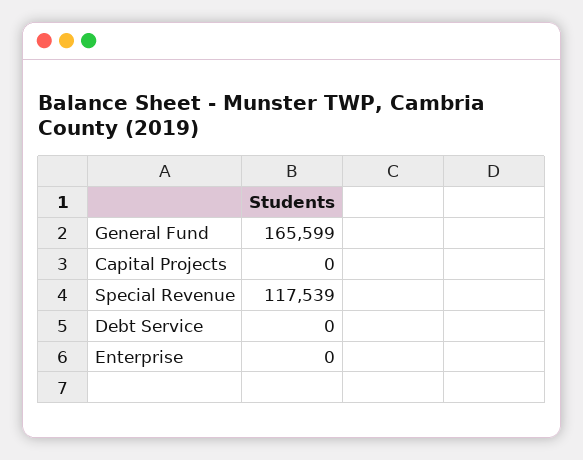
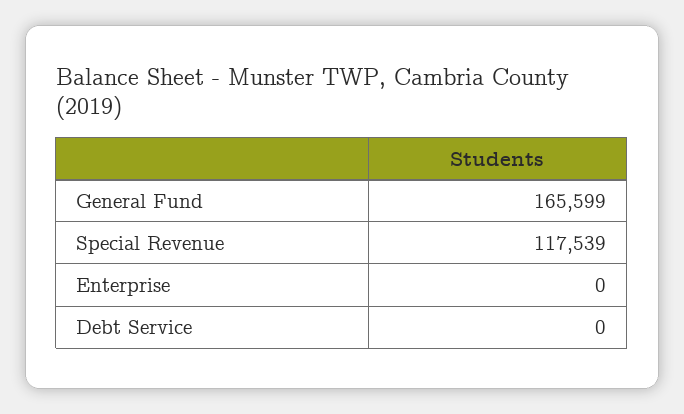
Capital Projects: 0 -> none

